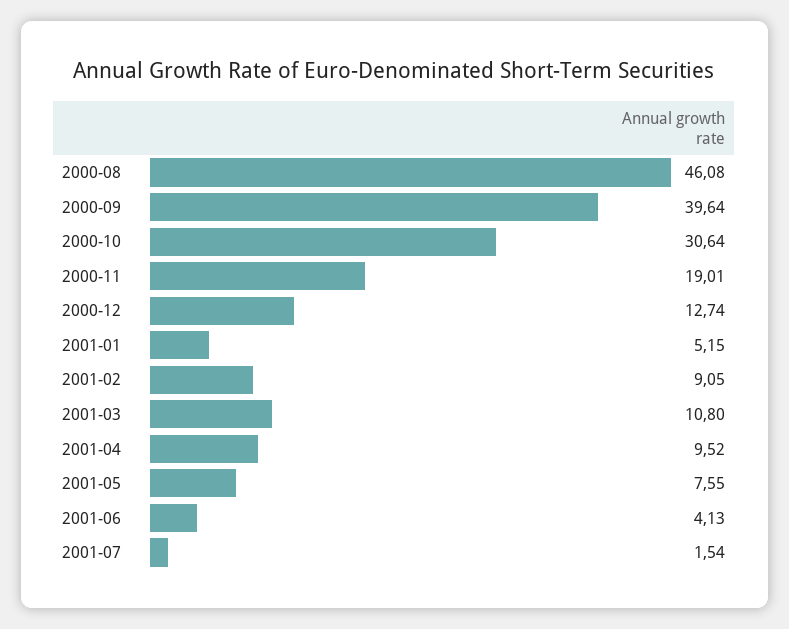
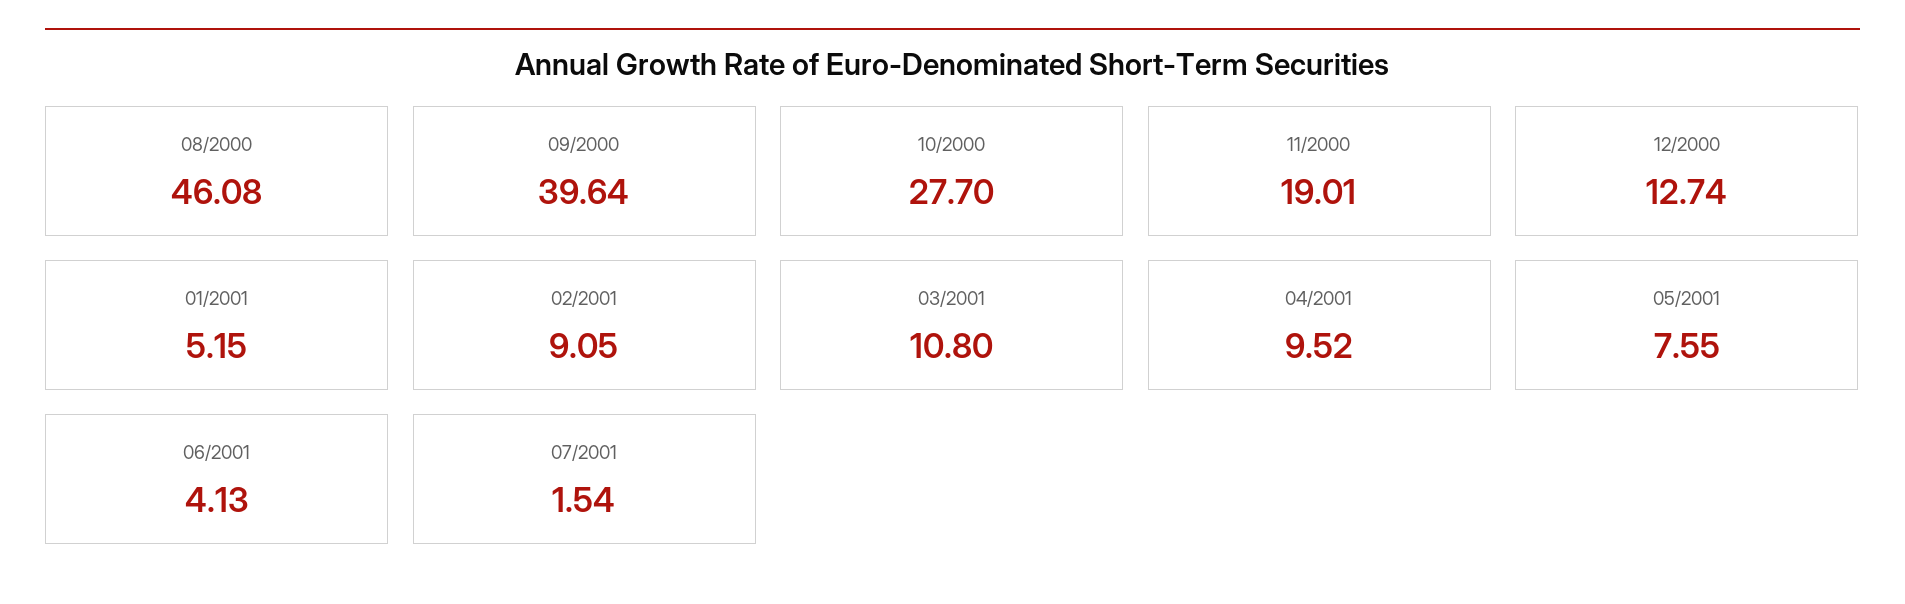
2000-10: 30.64 -> 27.7

